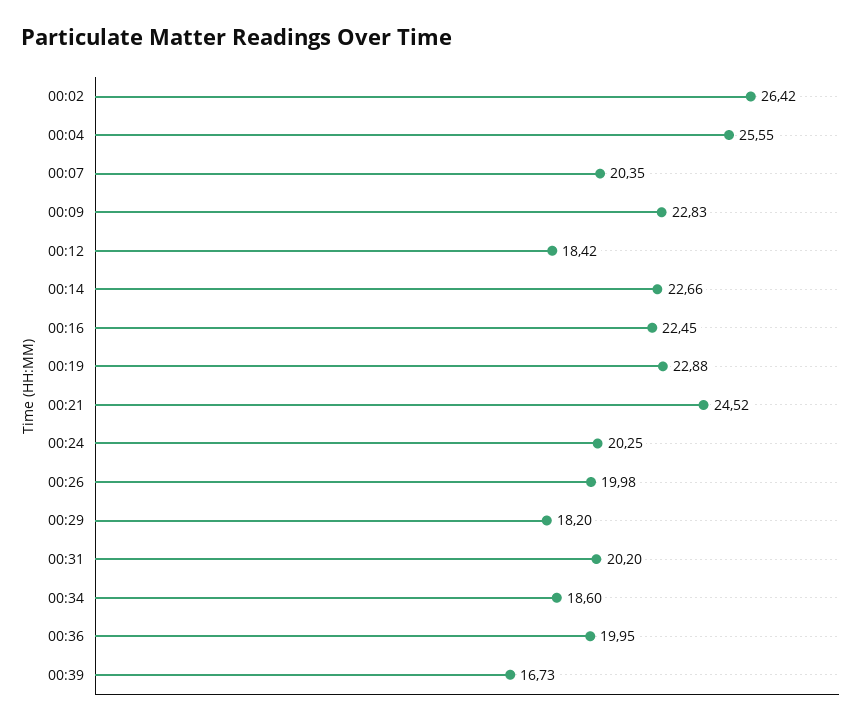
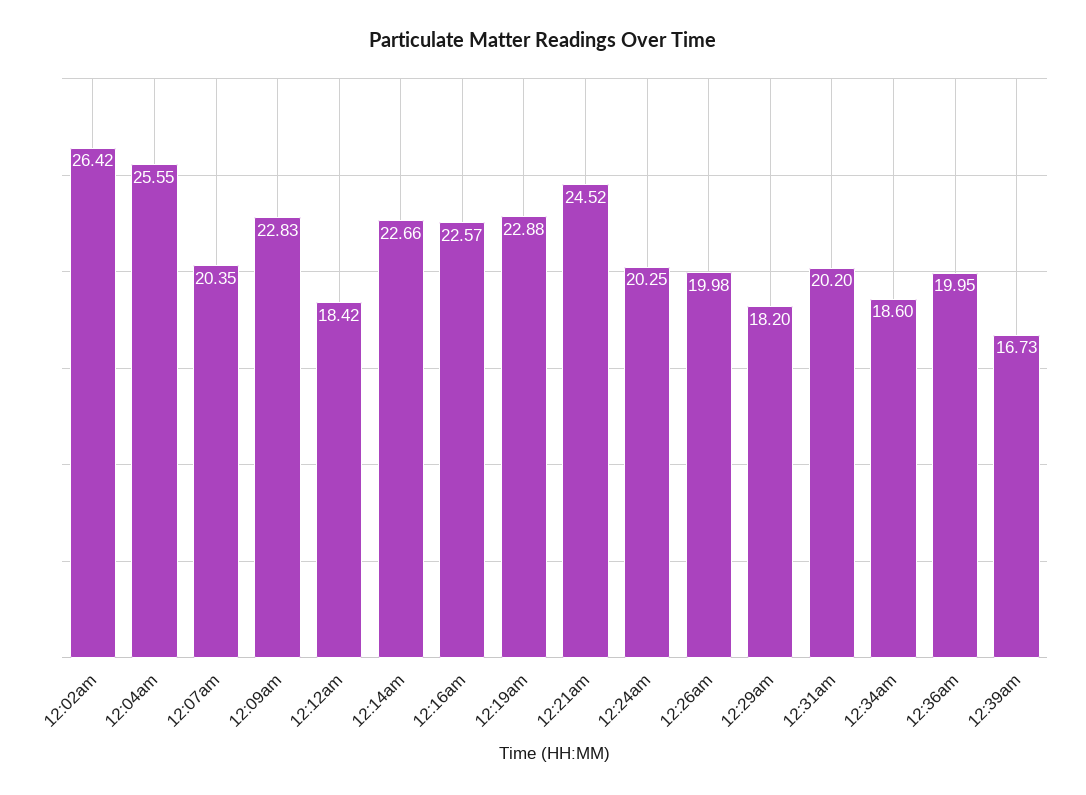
00:16: 22.45 -> 22.57

